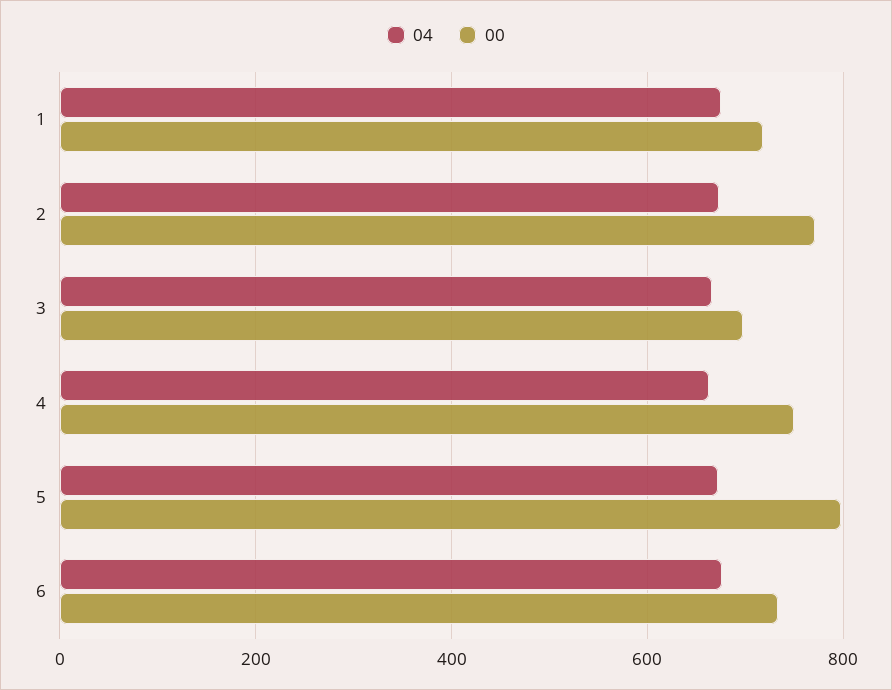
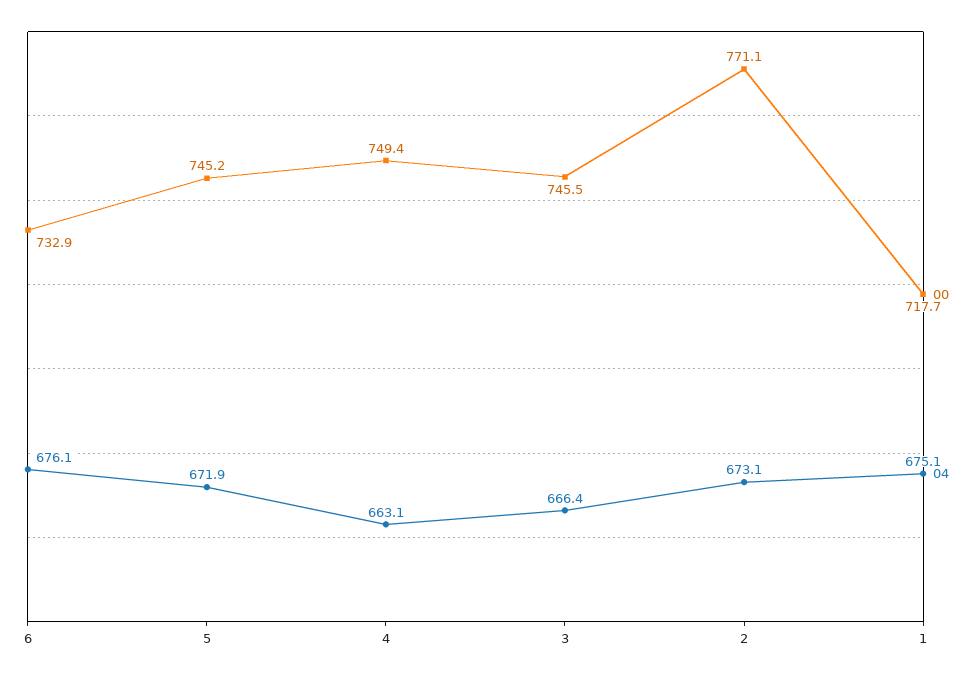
00, 3: 700 -> 745.5
00, 5: 800 -> 745.2

